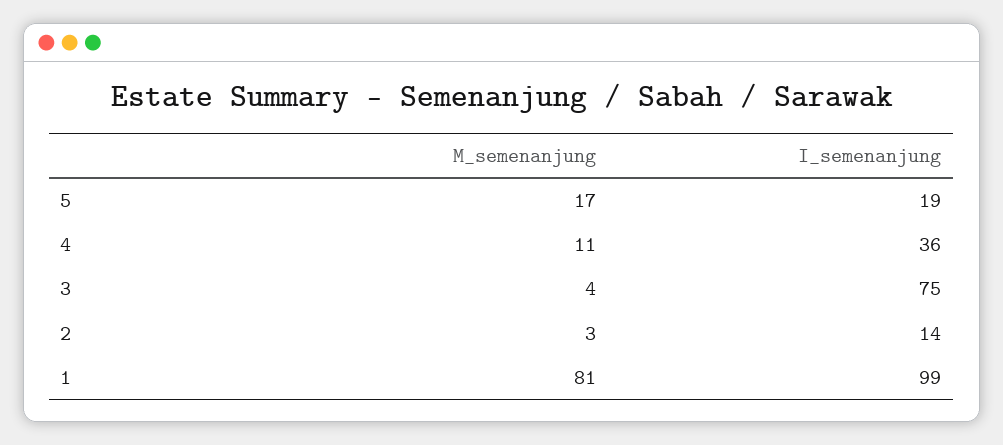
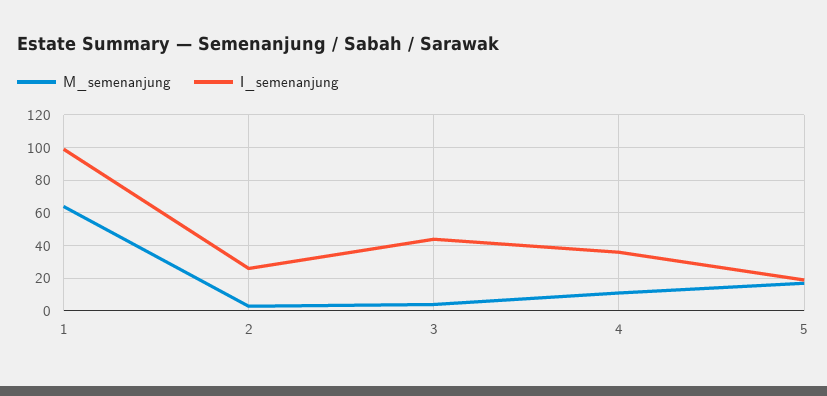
I_semenanjung, 3: 75 -> 45
I_semenanjung, 2: 14 -> 25
M_semenanjung, 1: 81 -> 65

